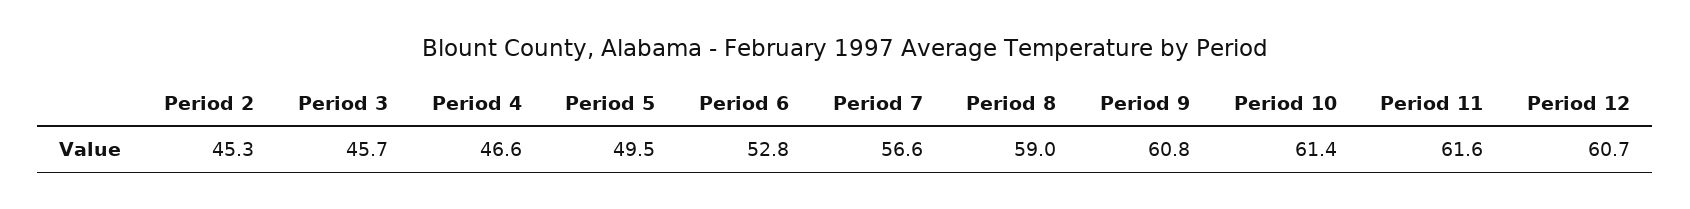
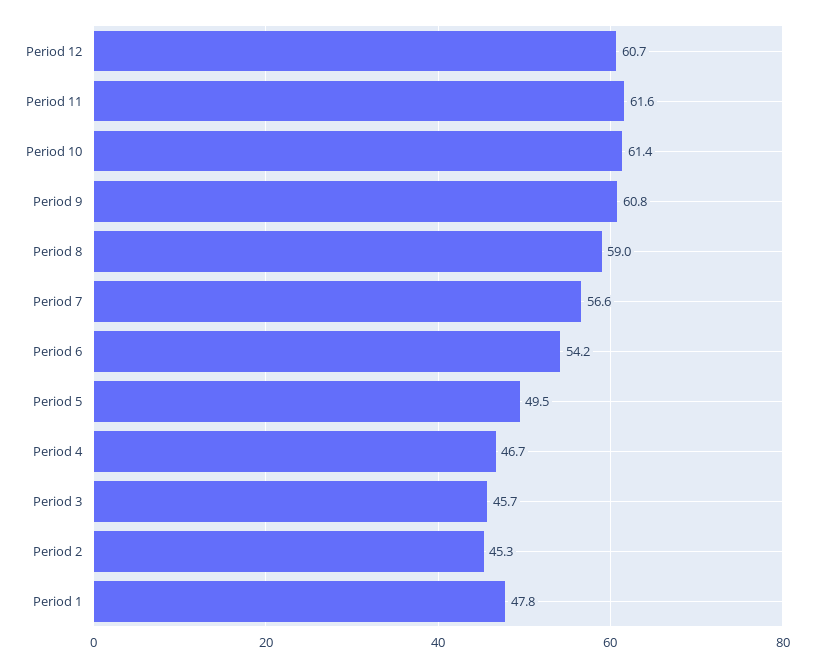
Period 4: 46.6 -> 46.7
Period 6: 52.8 -> 54.2
Period 1: none -> 47.8

